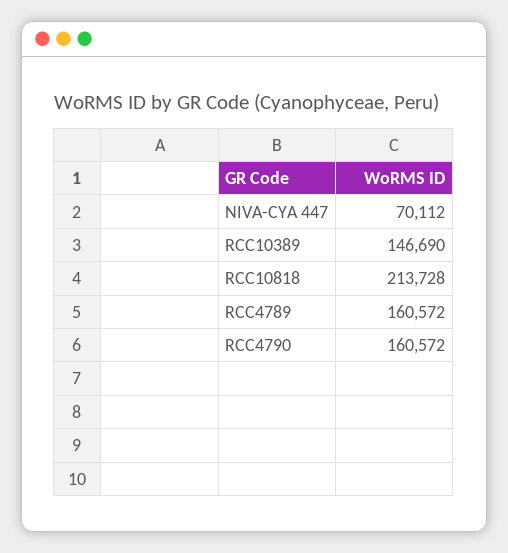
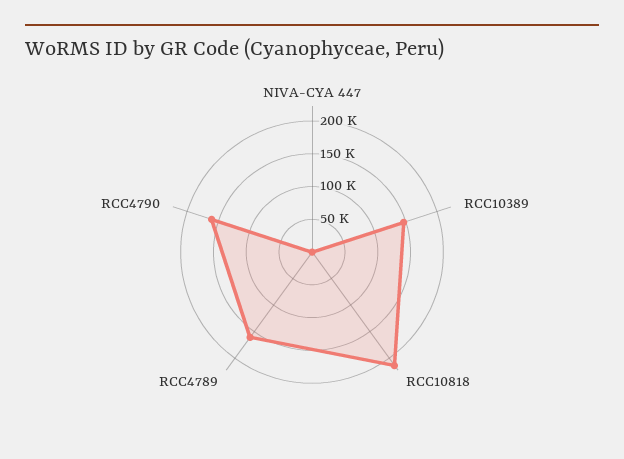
NIVA-CYA 447: 70112 -> 0

